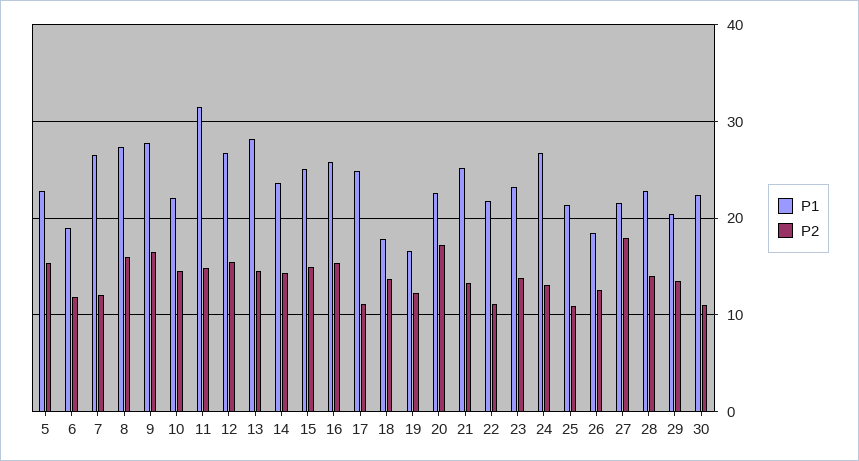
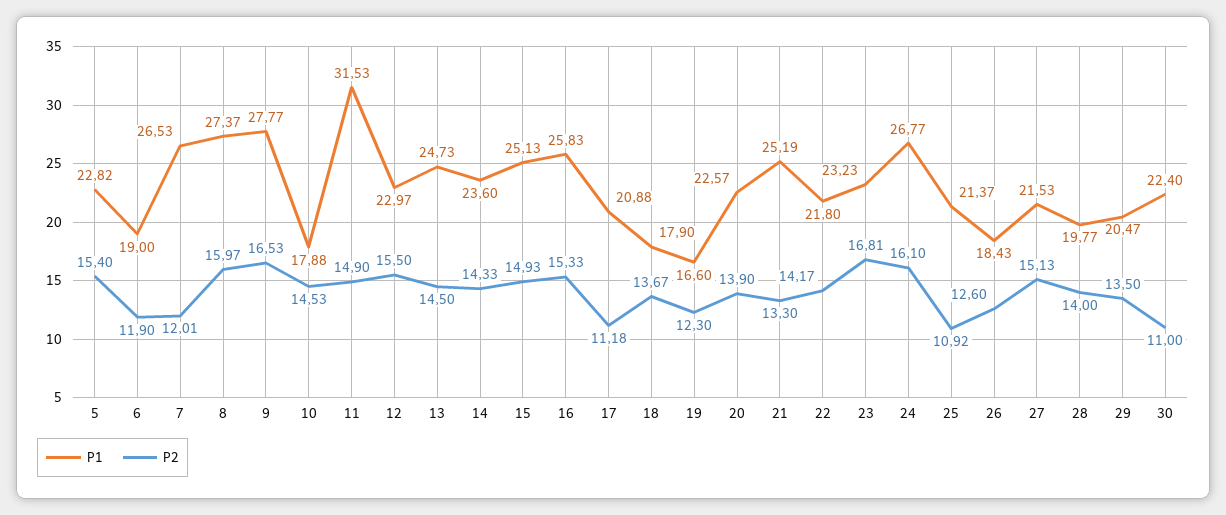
P1, 10: 22 -> 17.88
P1, 12: 27 -> 22.97
P1, 13: 28 -> 24.73
P1, 17: 25 -> 20.88
P2, 20: 17 -> 13.9
P2, 22: 11 -> 14.17
P2, 23: 14 -> 16.81
P2, 24: 13 -> 16.1
P2, 27: 18 -> 15.13
P1, 28: 23 -> 19.77

